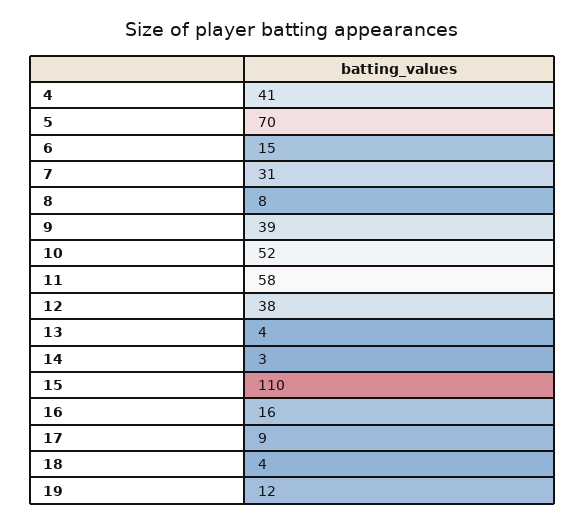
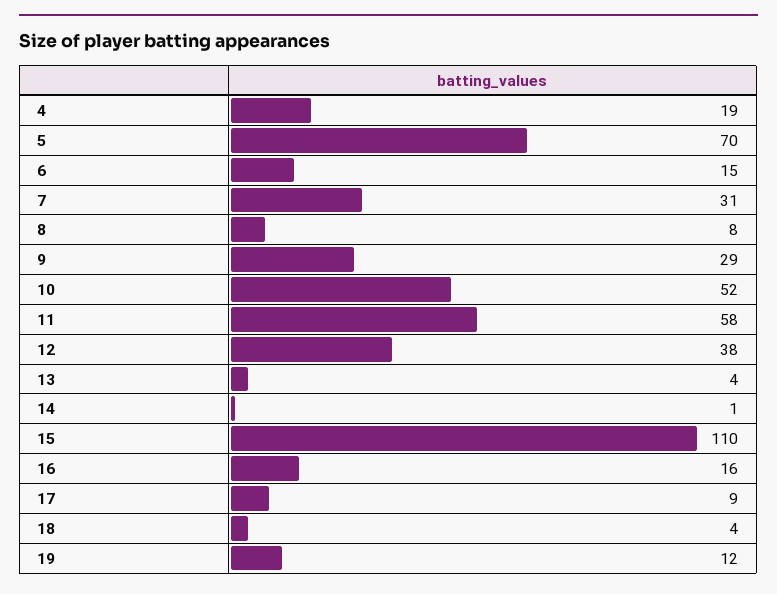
4: 41 -> 19
9: 39 -> 29
14: 3 -> 1

